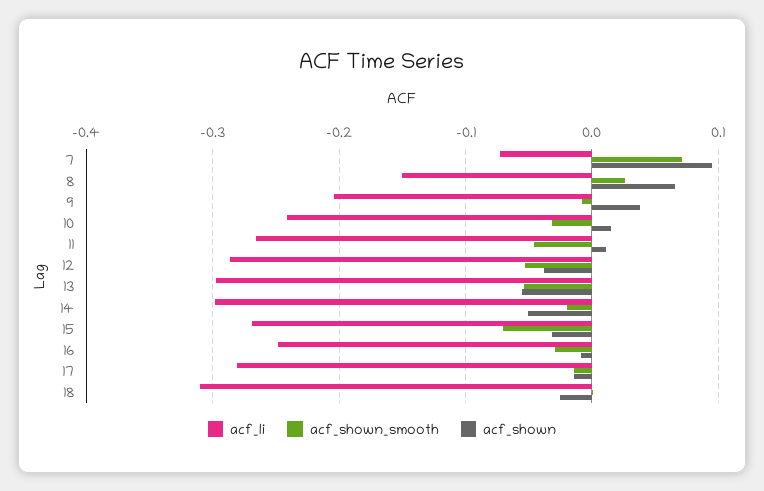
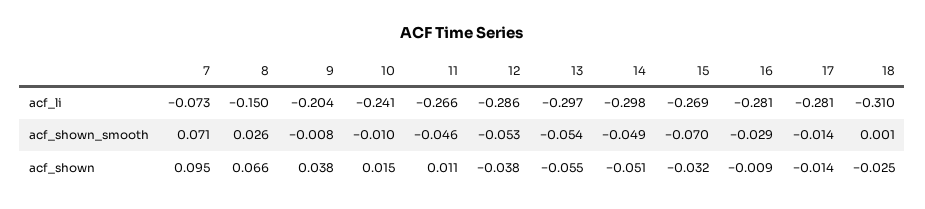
acf_shown_smooth, 10: -0.03 -> -0.01
acf_shown_smooth, 14: -0.02 -> -0.049
acf_li, 16: -0.25 -> -0.281

